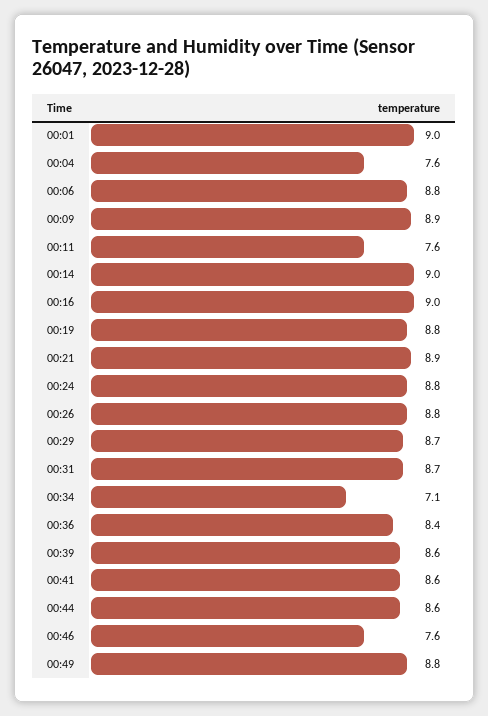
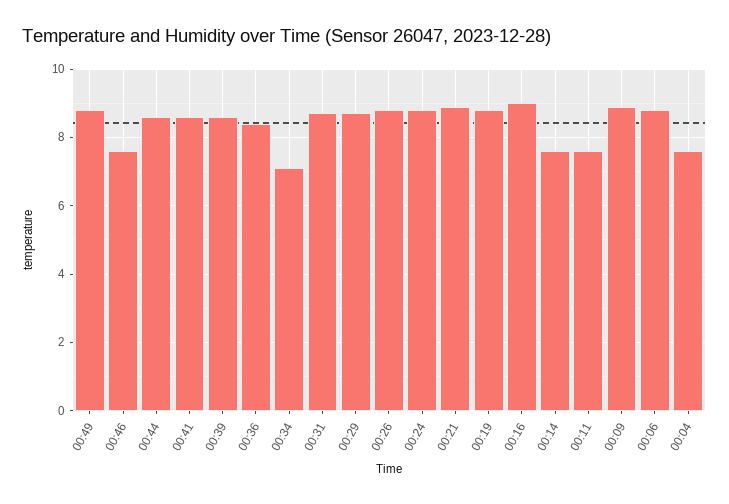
00:01: 9 -> none
00:14: 9 -> 7.5

